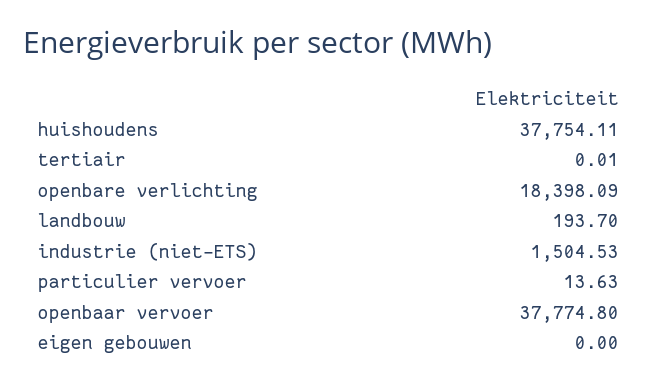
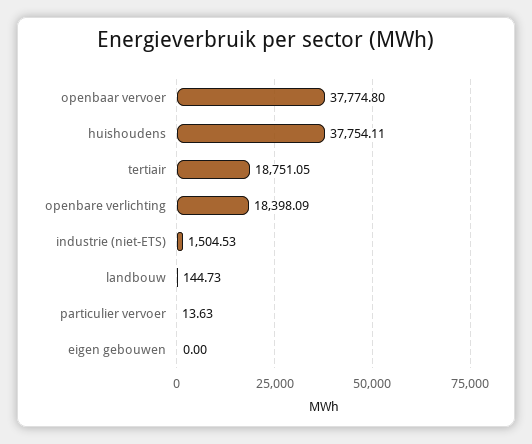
tertiair: 0.01 -> 18751.05
landbouw: 193.7 -> 144.73

